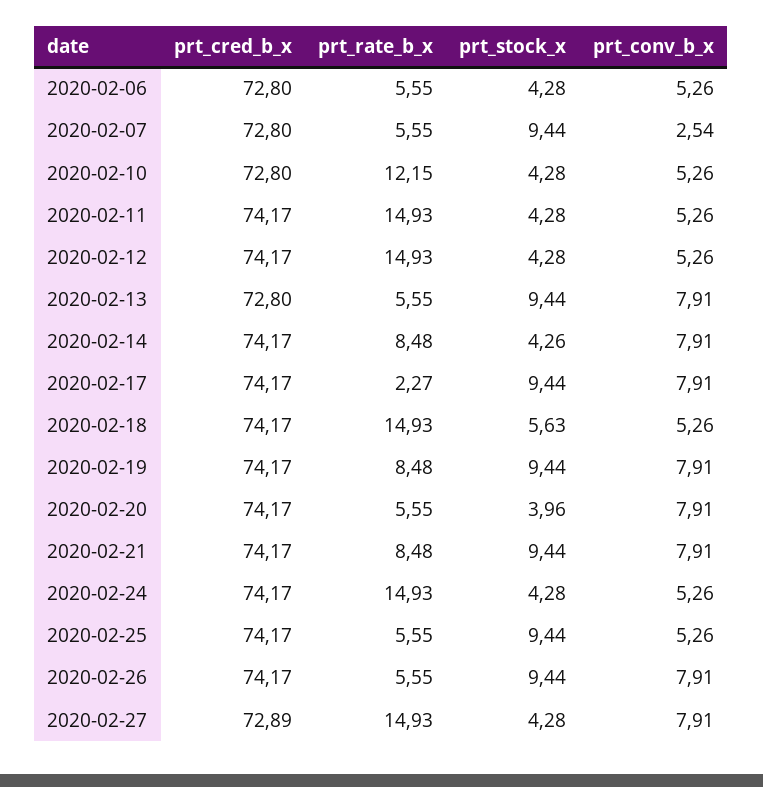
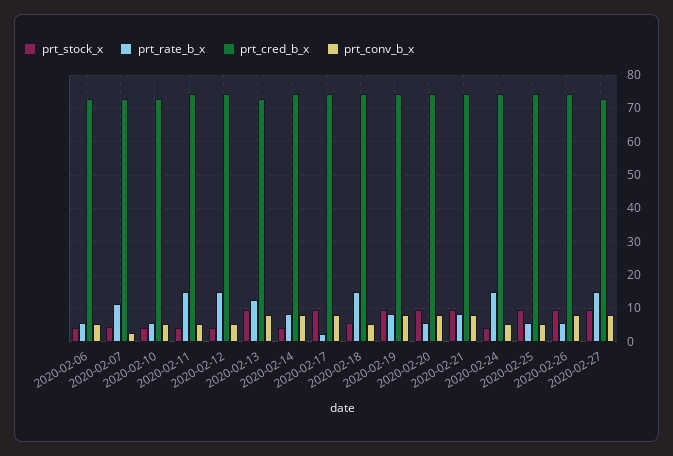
prt_rate_b_x, 2020-02-07: 5.55 -> 12
prt_stock_x, 2020-02-07: 9.44 -> 4
prt_rate_b_x, 2020-02-10: 12.15 -> 6
prt_rate_b_x, 2020-02-13: 5.55 -> 12
prt_stock_x, 2020-02-20: 3.96 -> 10
prt_stock_x, 2020-02-27: 4.28 -> 10

